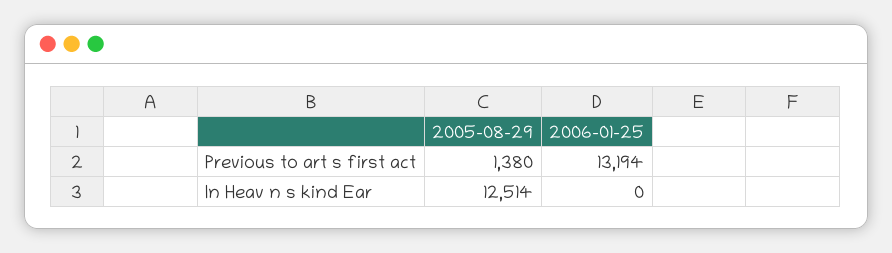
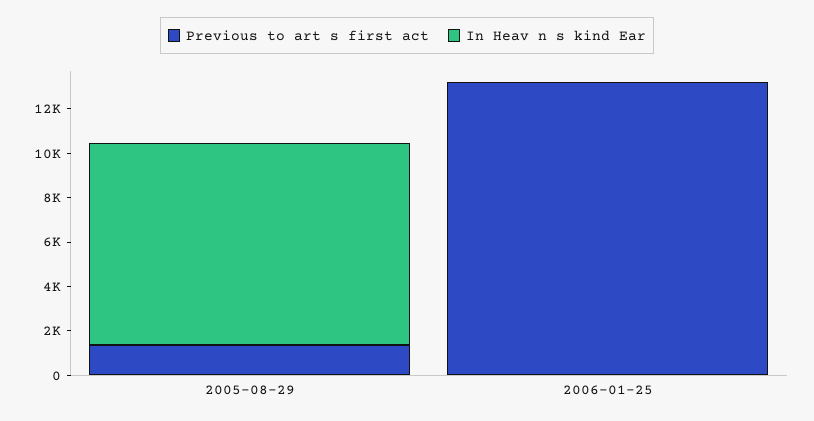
In Heav n s kind Ear, 2005-08-29: 12514 -> 9000

